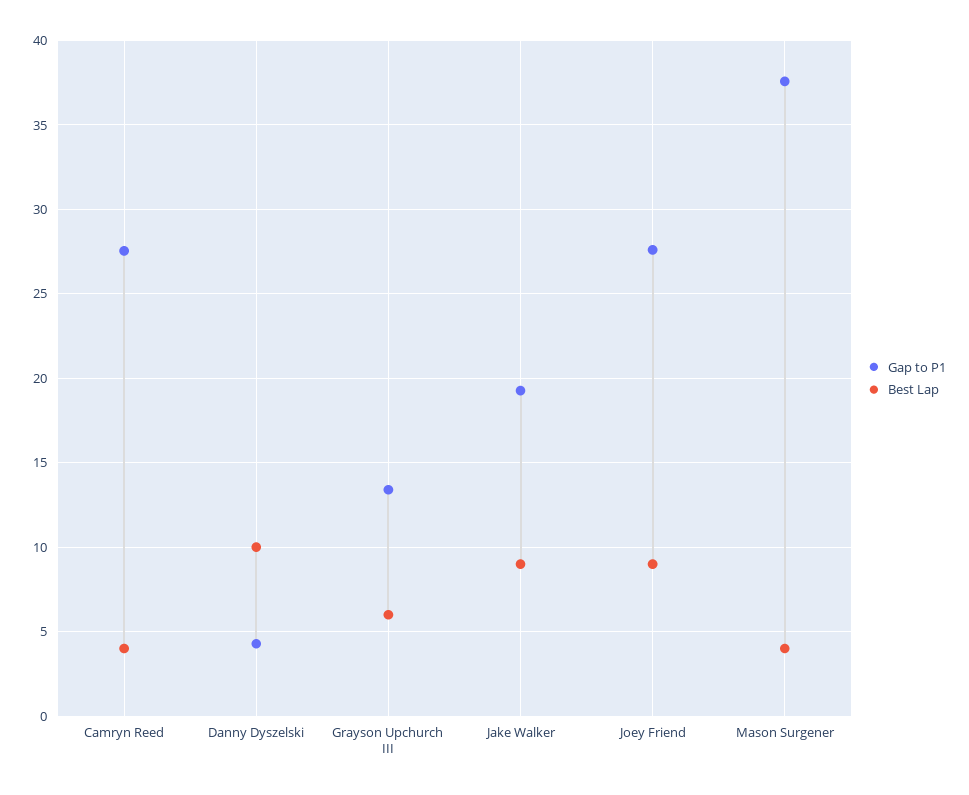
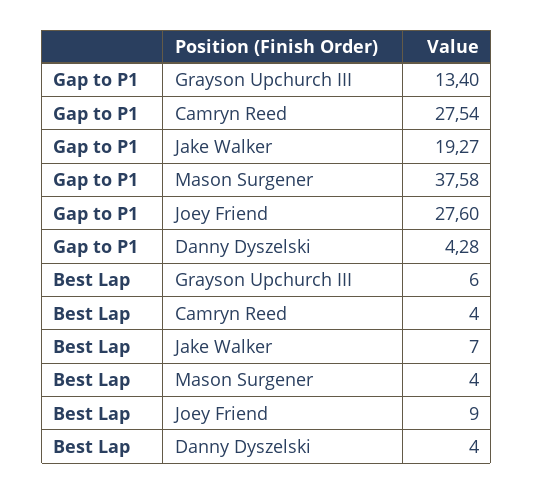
Best Lap, Danny Dyszelski: 10 -> 4
Best Lap, Jake Walker: 9 -> 7

